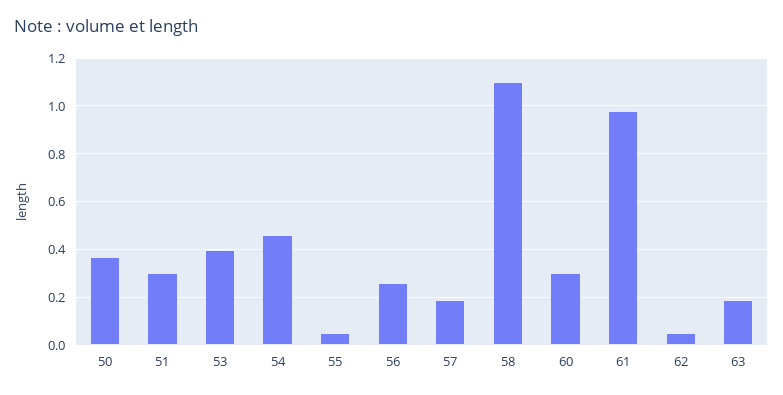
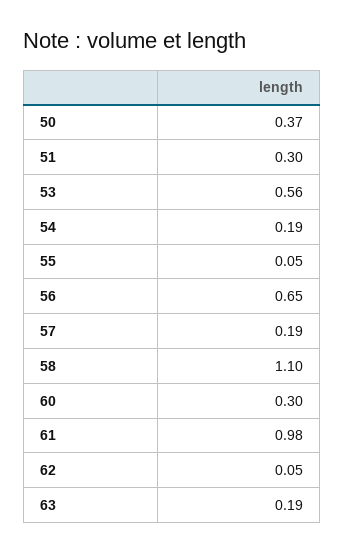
53: 0.4 -> 0.56
54: 0.45 -> 0.19
56: 0.25 -> 0.65

